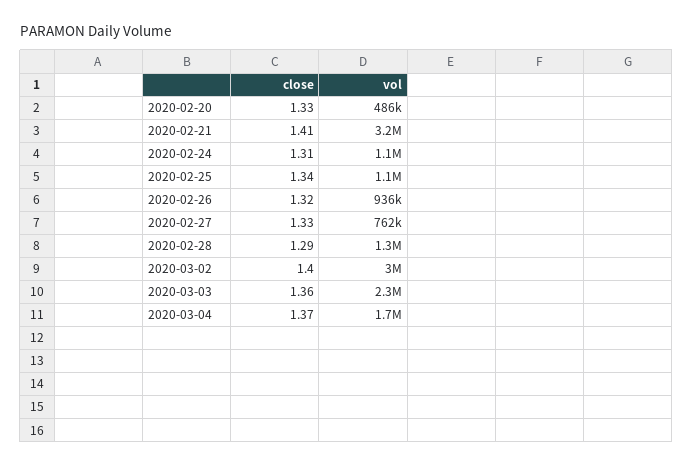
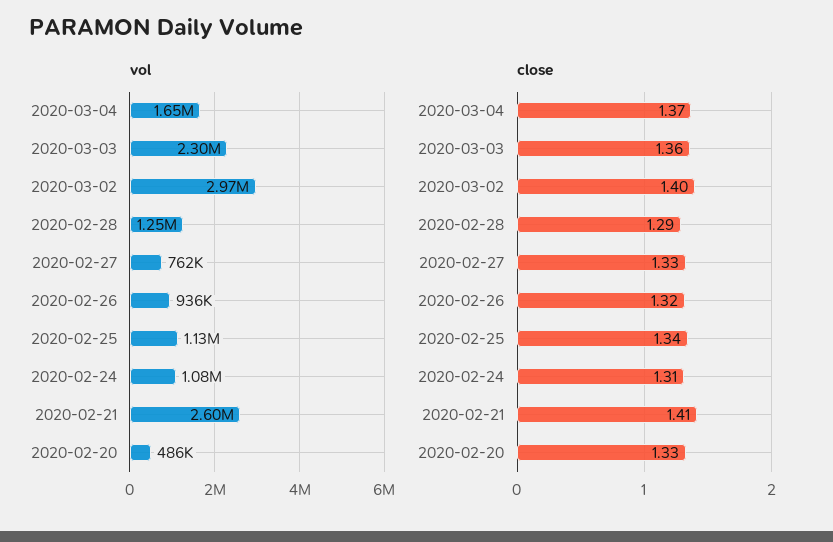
vol, 2020-02-21: 3200000 -> 2600000

